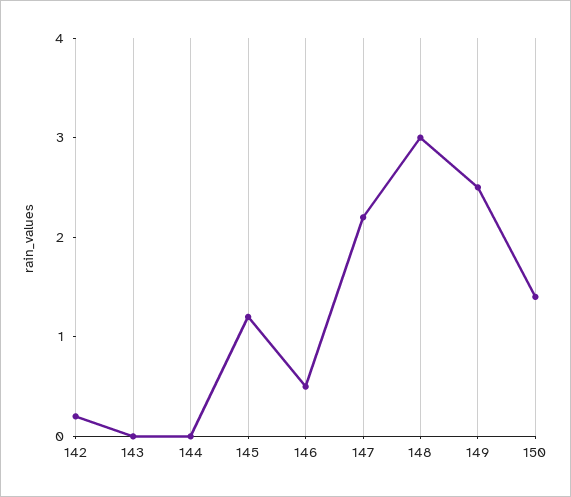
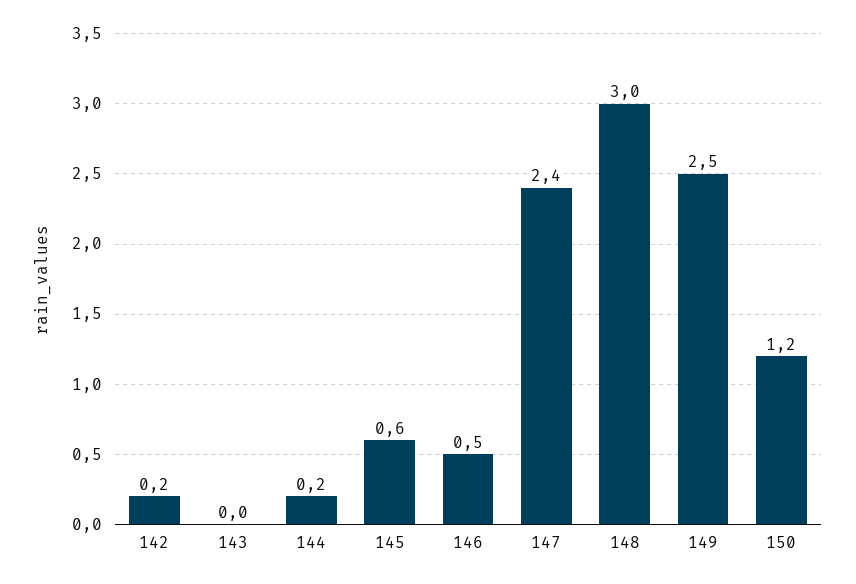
144: 0 -> 0.2
145: 1.2 -> 0.6
147: 2.2 -> 2.4
150: 1.4 -> 1.2

